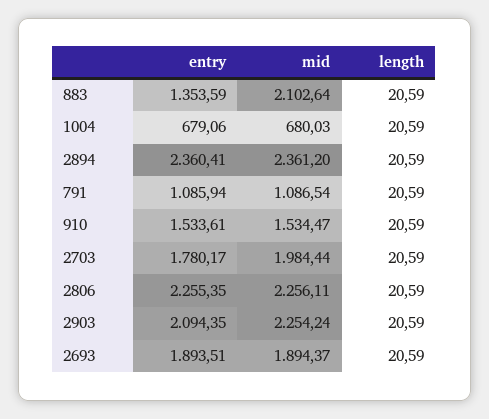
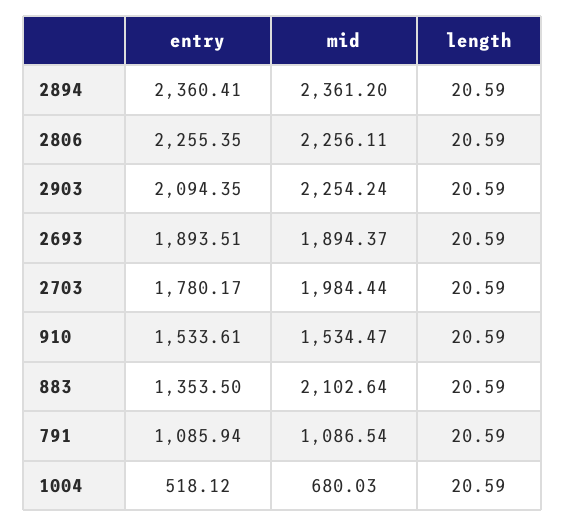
entry, 883: 1353.59 -> 1353.5
entry, 1004: 679.06 -> 518.12

